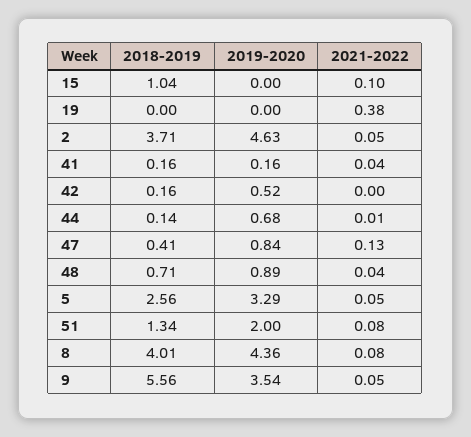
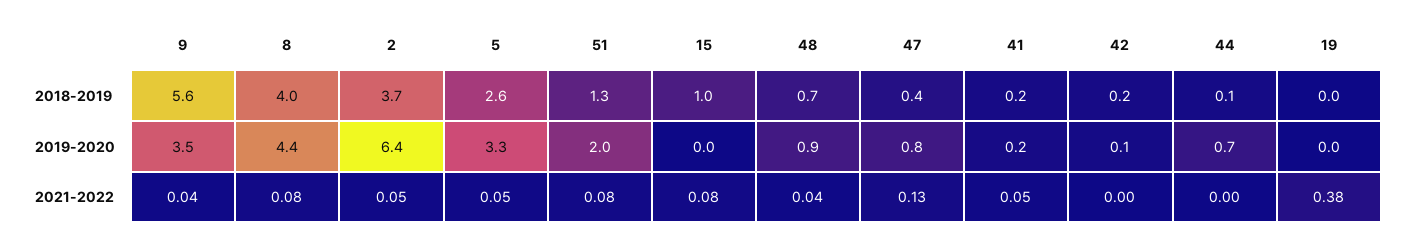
2021-2022, 15: 0.1 -> 0.08
2019-2020, 2: 4.63 -> 6.4
2021-2022, 41: 0.04 -> 0.05
2019-2020, 42: 0.52 -> 0.1
2021-2022, 44: 0.01 -> 0
2021-2022, 9: 0.05 -> 0.04

